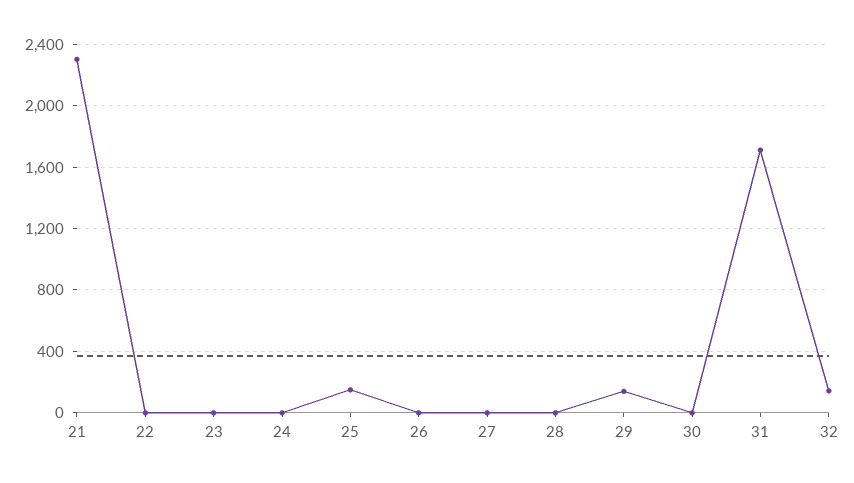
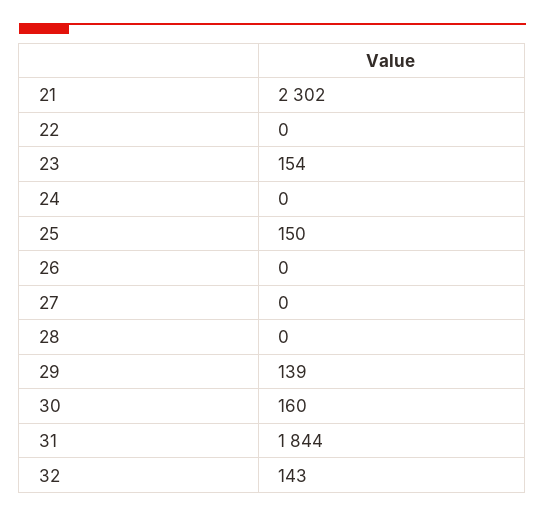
23: 0 -> 154
30: 0 -> 160
31: 1700 -> 1844

